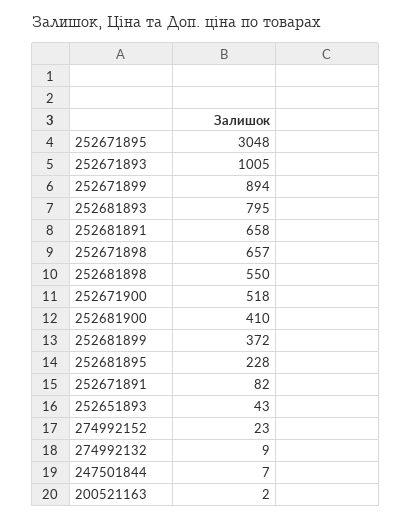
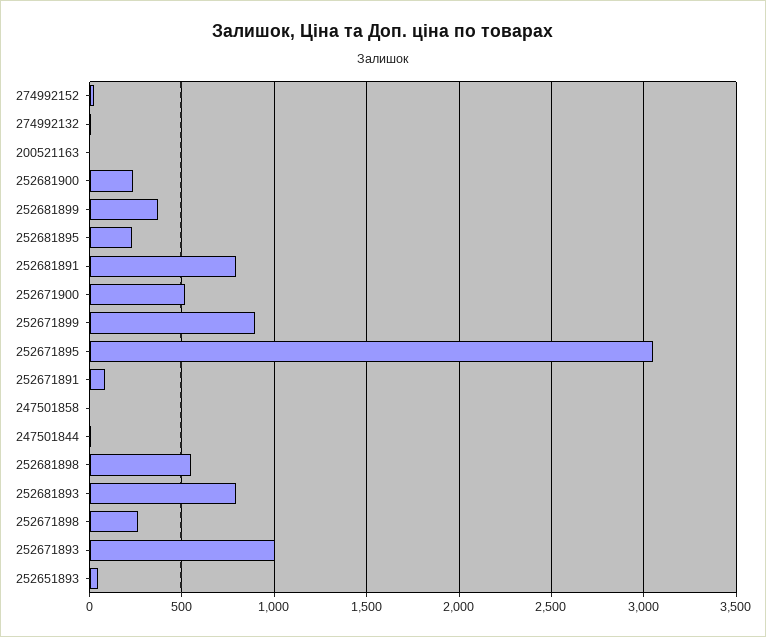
252681891: 658 -> 800
252671898: 657 -> 250
252681900: 410 -> 250
247501858: none -> 0

